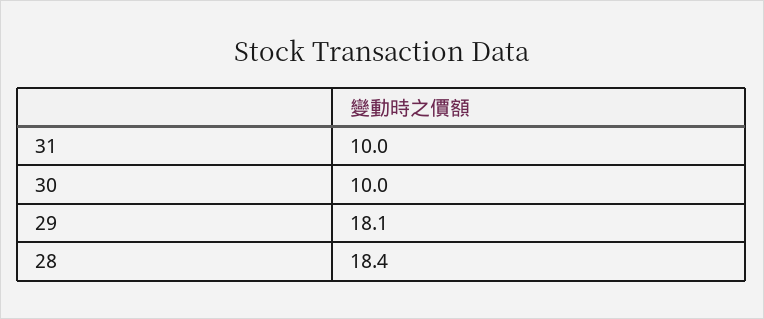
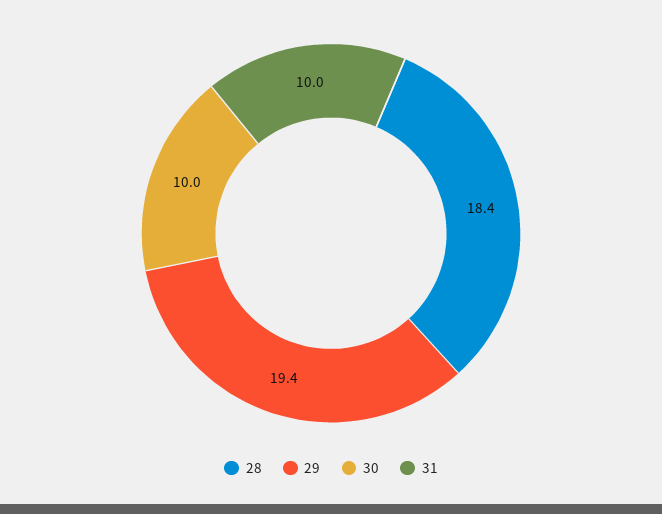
29: 18.1 -> 19.4

